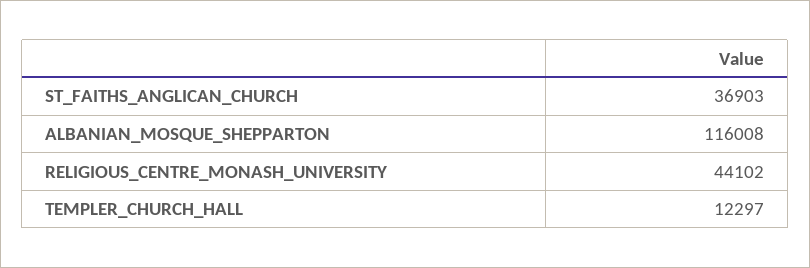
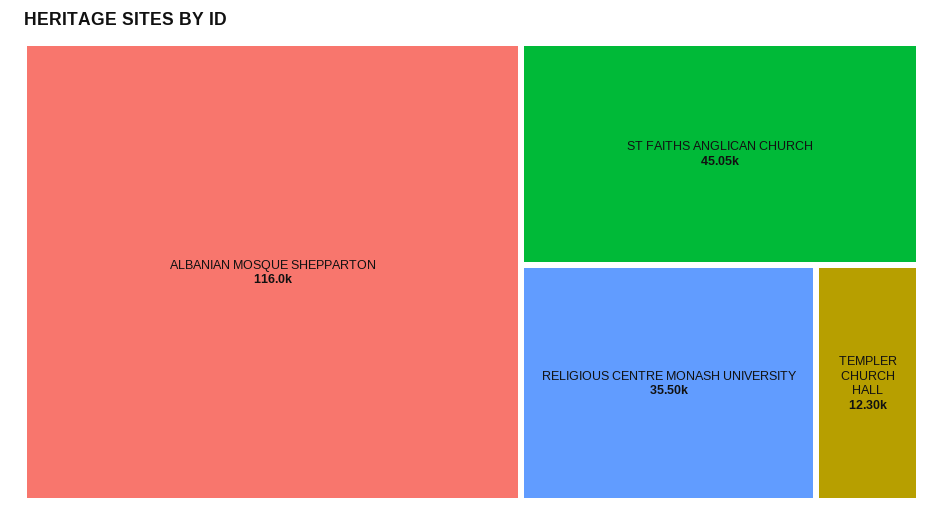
ST_FAITHS_ANGLICAN_CHURCH: 36903 -> 45050
RELIGIOUS_CENTRE_MONASH_UNIVERSITY: 44102 -> 35500

